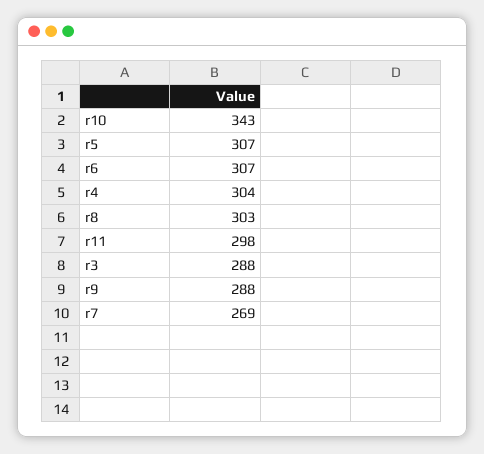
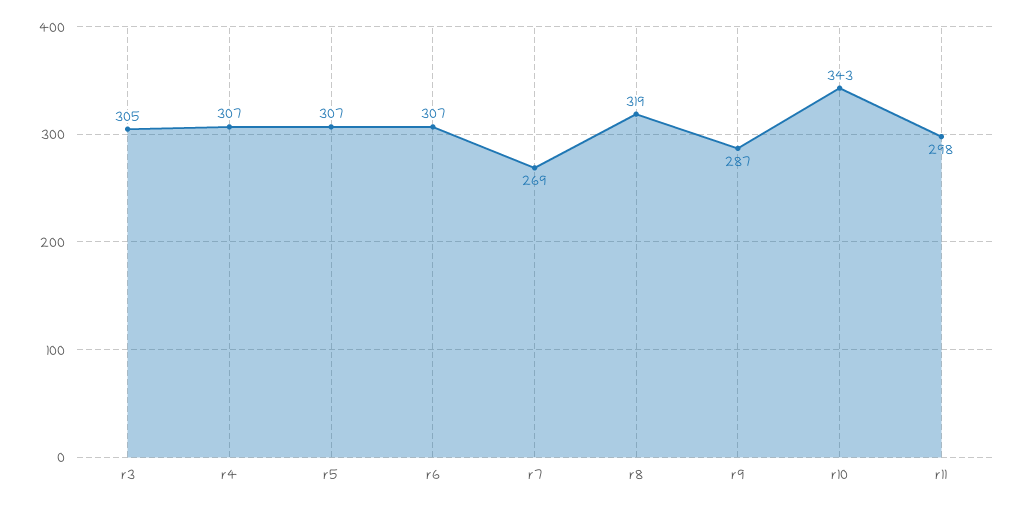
r4: 304 -> 307
r8: 303 -> 319
r3: 288 -> 305
r9: 288 -> 287

